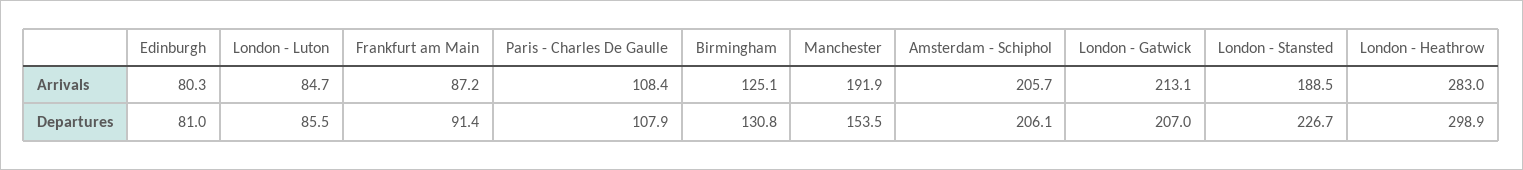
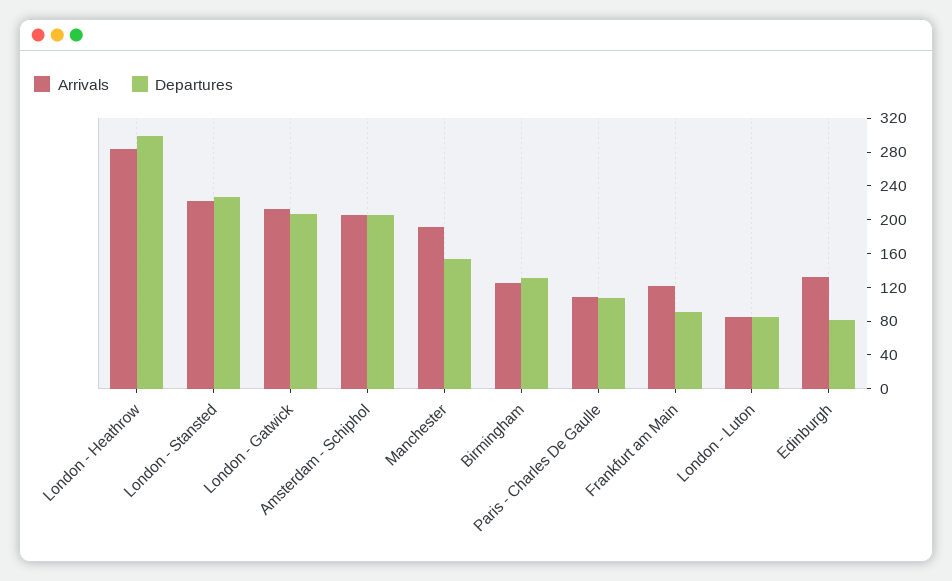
Arrivals, Edinburgh: 80.3 -> 130
Arrivals, Frankfurt am Main: 87.2 -> 120
Arrivals, London - Stansted: 188.5 -> 220

